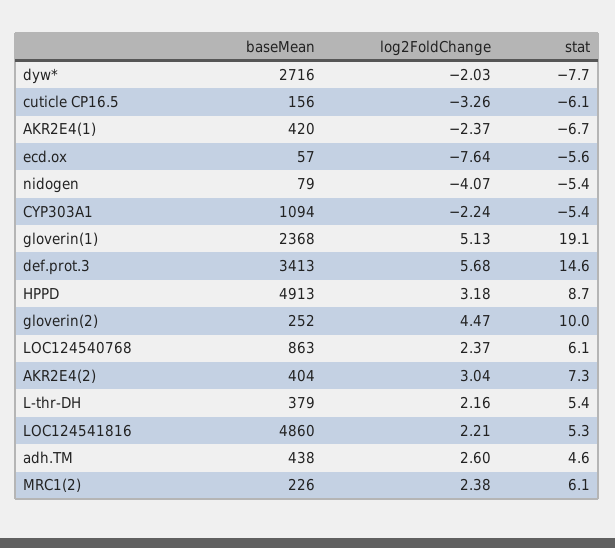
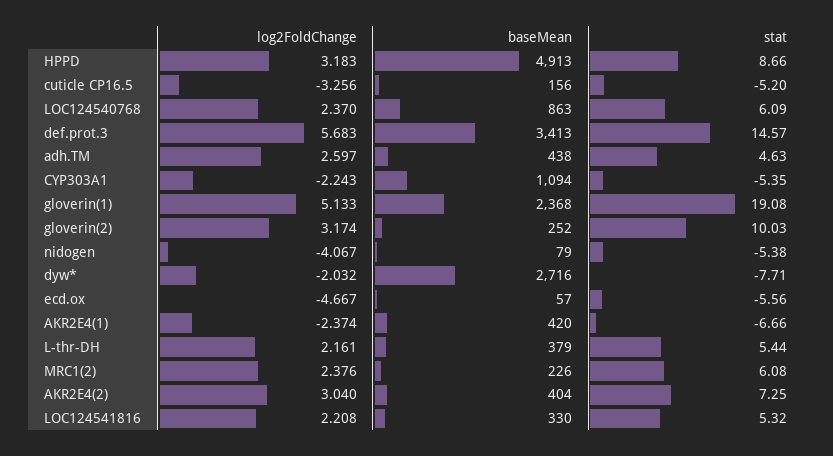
stat, cuticle CP16.5: -6.1 -> -5.2
log2FoldChange, ecd.ox: -7.64 -> -4.667
log2FoldChange, gloverin(2): 4.47 -> 3.174
baseMean, LOC124541816: 4860 -> 330

